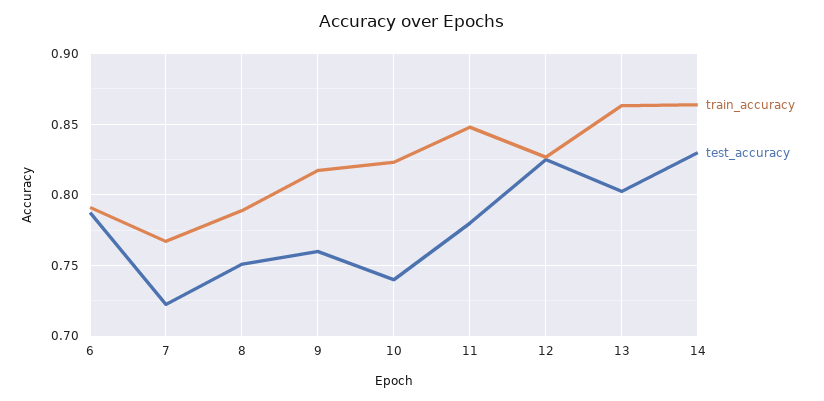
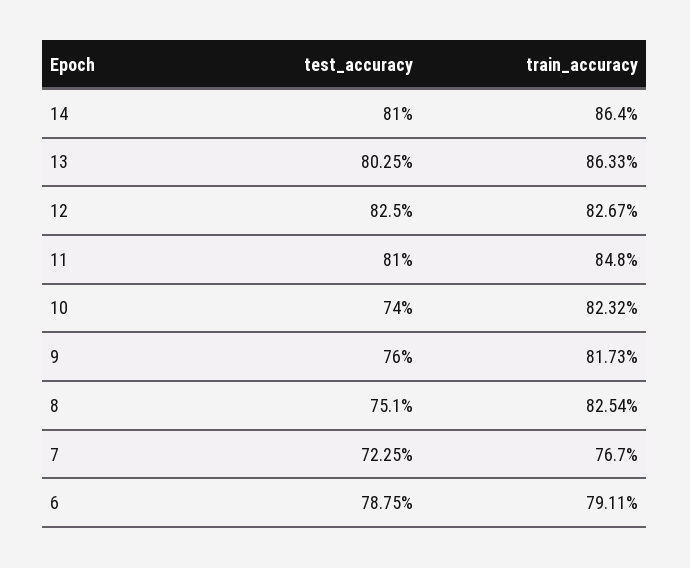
train_accuracy, 8: 0.79 -> 0.8254
test_accuracy, 11: 0.78 -> 0.81
test_accuracy, 14: 0.83 -> 0.81

